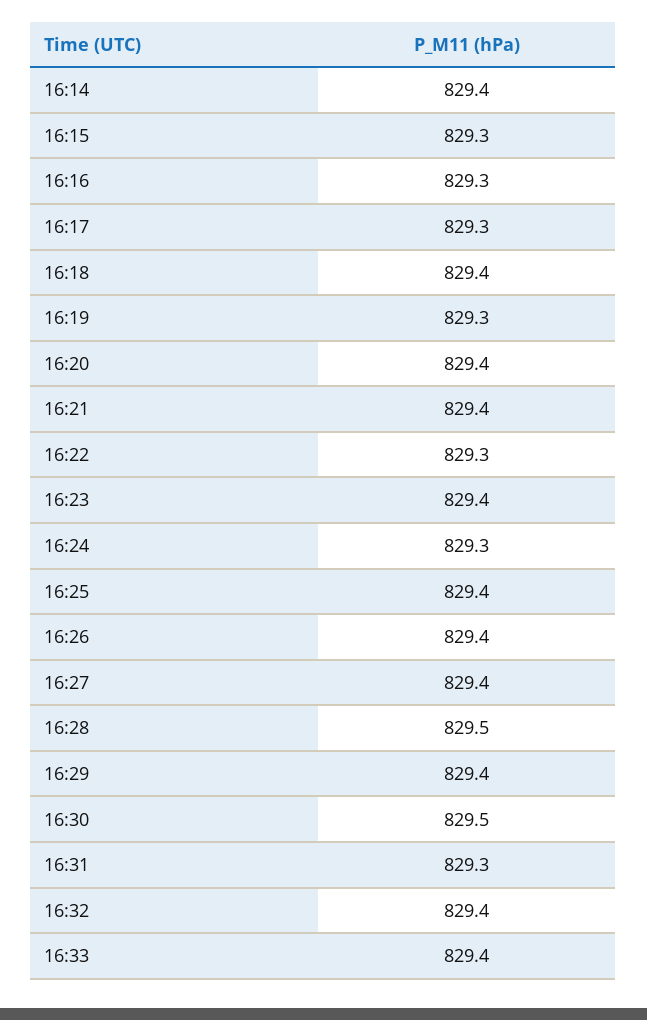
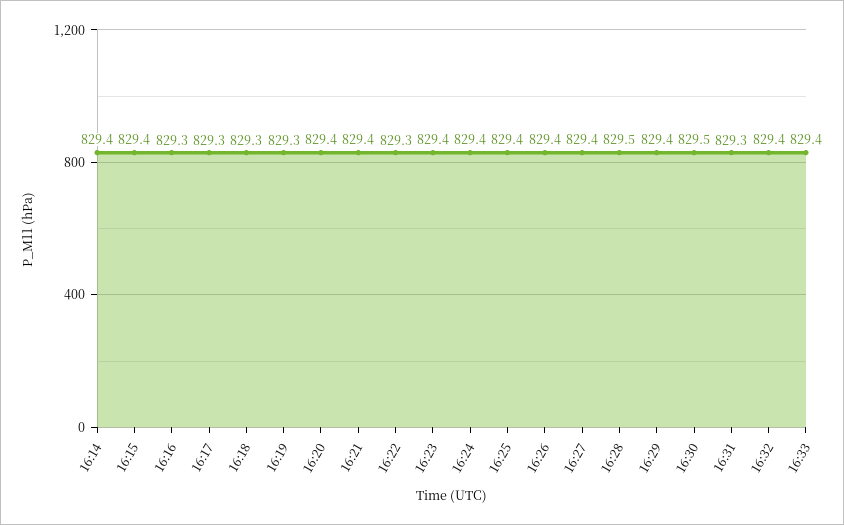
16:15: 829.3 -> 829.4
16:18: 829.4 -> 829.3
16:24: 829.3 -> 829.4

